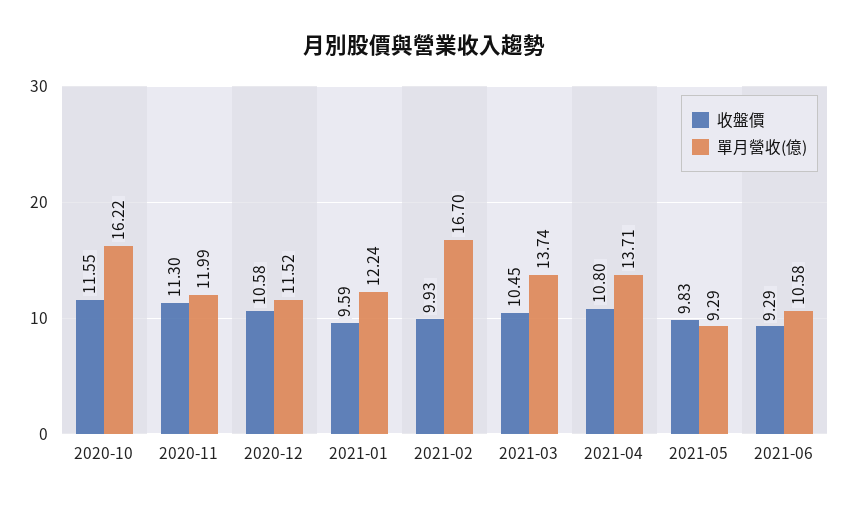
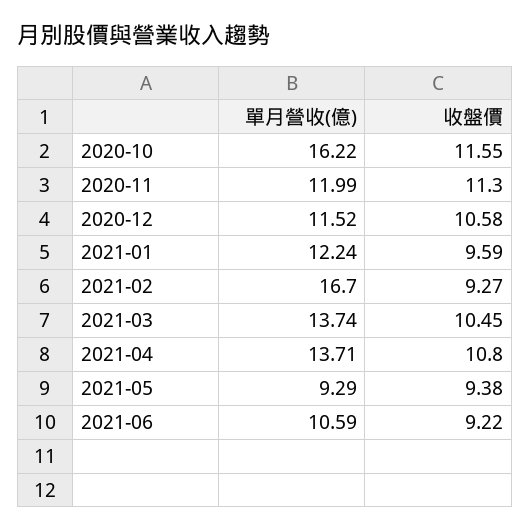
收盤價, 2021-02: 9.93 -> 9.27
收盤價, 2021-05: 9.83 -> 9.38
收盤價, 2021-06: 9.29 -> 9.22
單月營收(億), 2021-06: 10.58 -> 10.59

